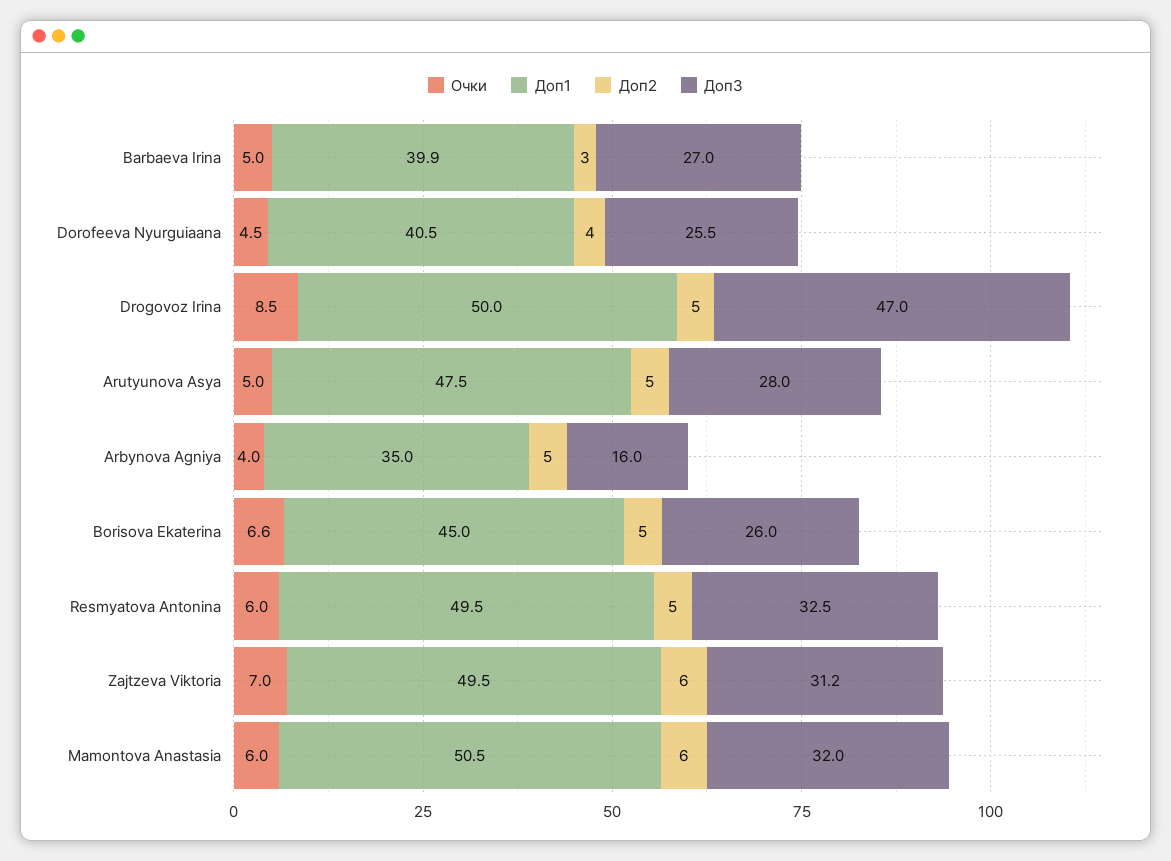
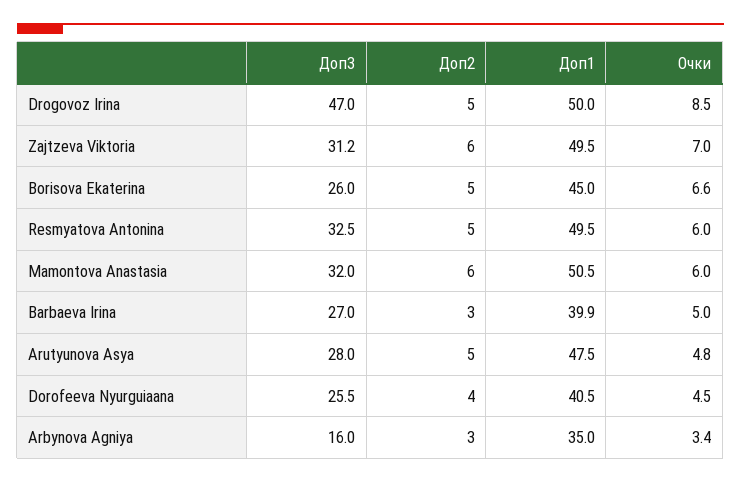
Очки, Arutyunova Asya: 5 -> 4.8
Очки, Arbynova Agniya: 4 -> 3.4
Доп2, Arbynova Agniya: 5 -> 3

